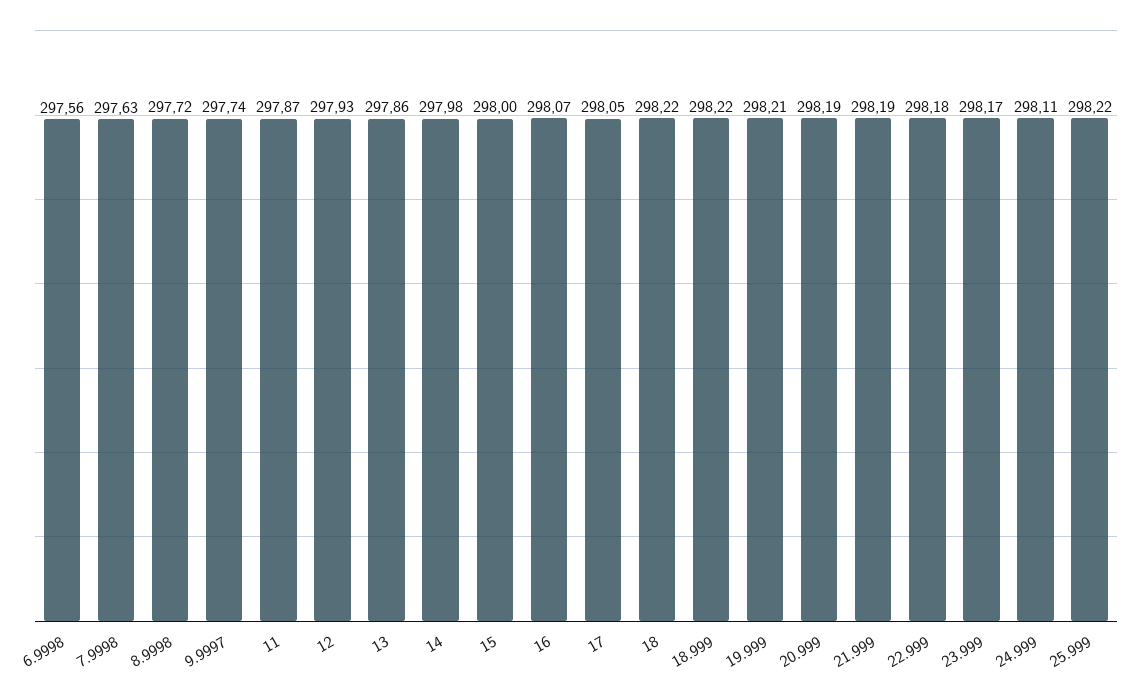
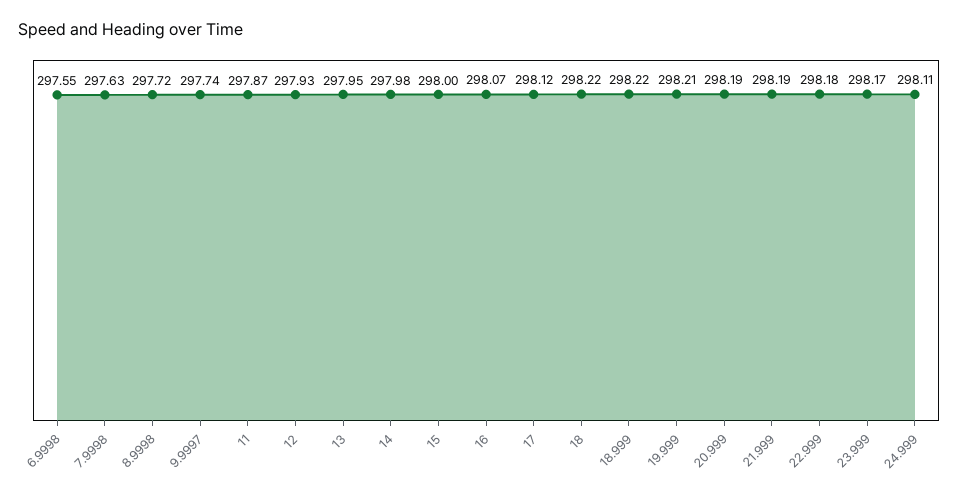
6.9998: 297.56 -> 297.55
13: 297.86 -> 297.95
17: 298.05 -> 298.12
25.999: 298.22 -> none

